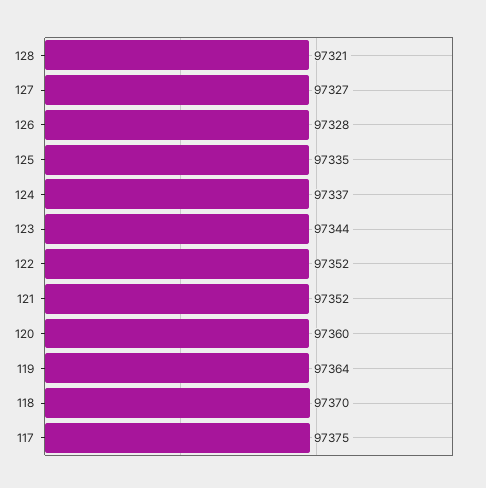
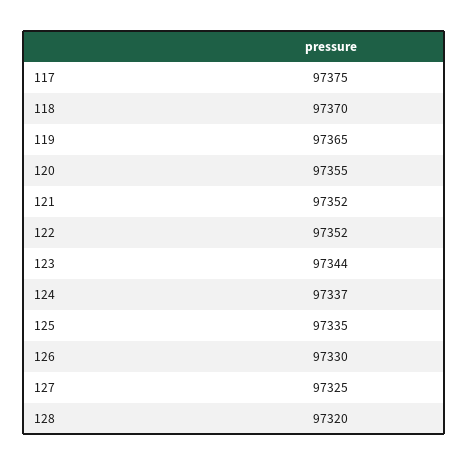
128: 97321 -> 97320
127: 97327 -> 97325
126: 97328 -> 97330
120: 97360 -> 97355
119: 97364 -> 97365

